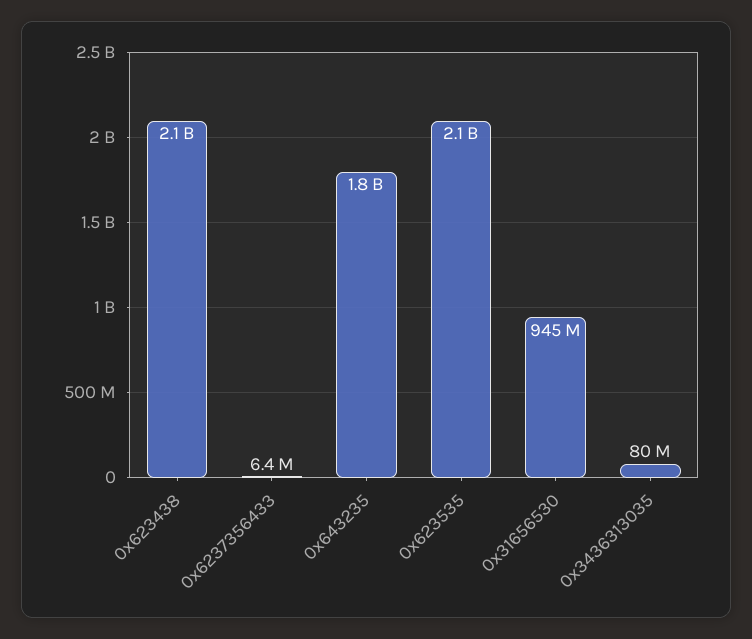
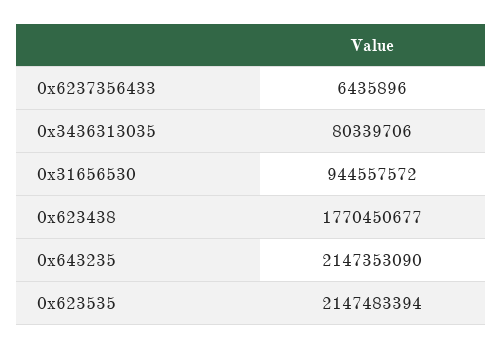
0x623438: 2100000000 -> 1770450677
0x643235: 1800000000 -> 2147353090

